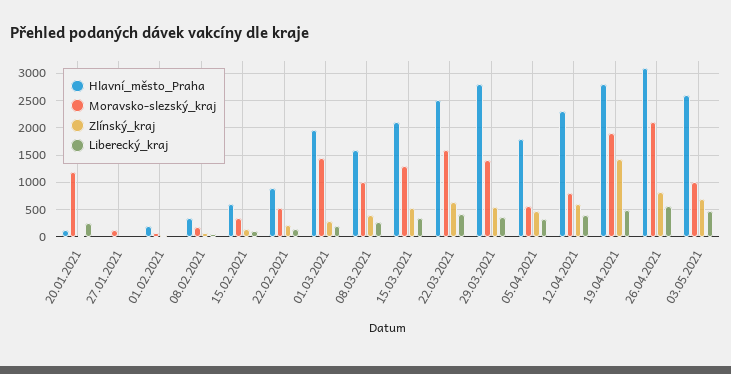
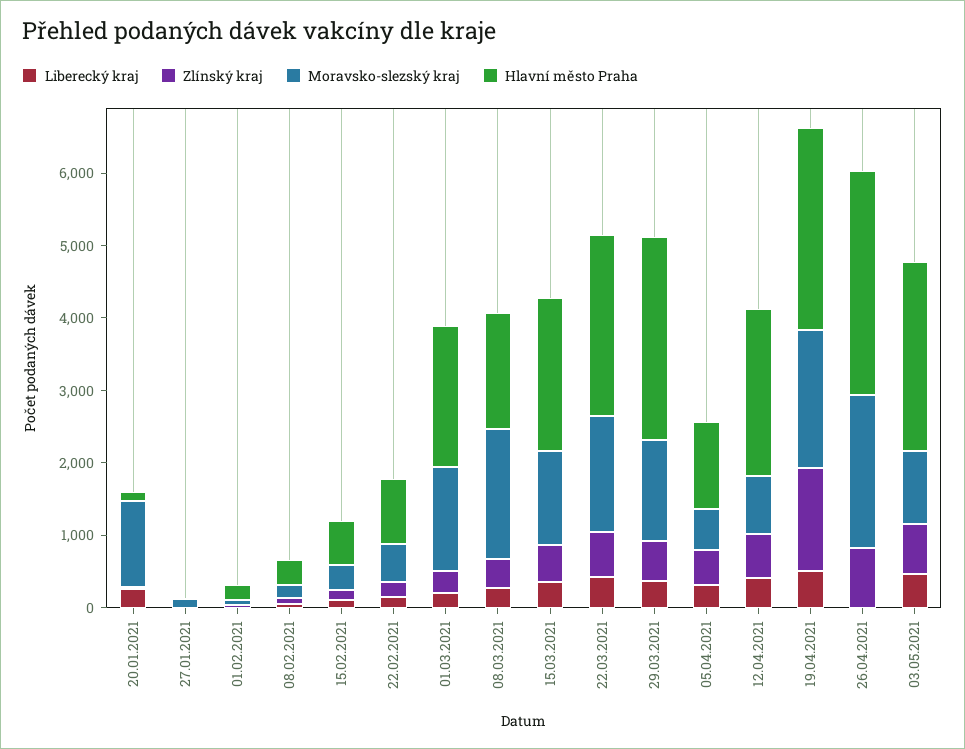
Moravsko-slezský_kraj, 08.03.2021: 1000 -> 1800
Hlavní_město_Praha, 05.04.2021: 1750 -> 1200
Liberecký_kraj, 26.04.2021: 500 -> 0

